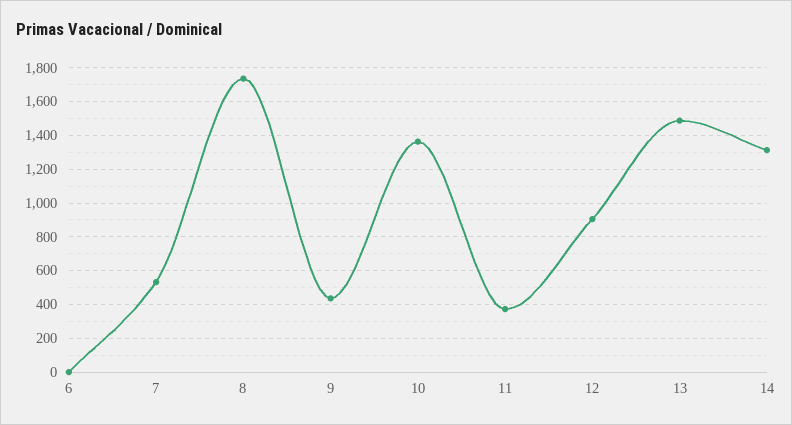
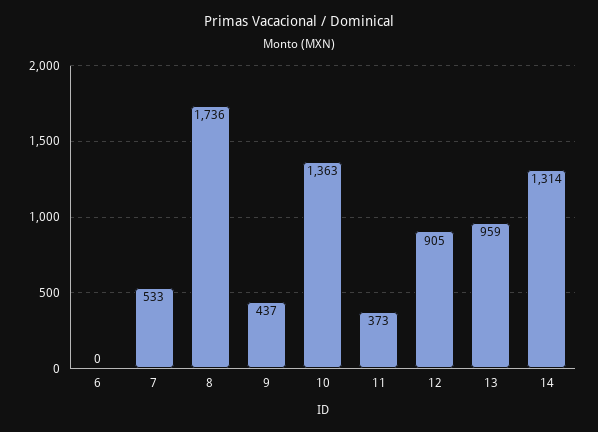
13: 1500 -> 959

